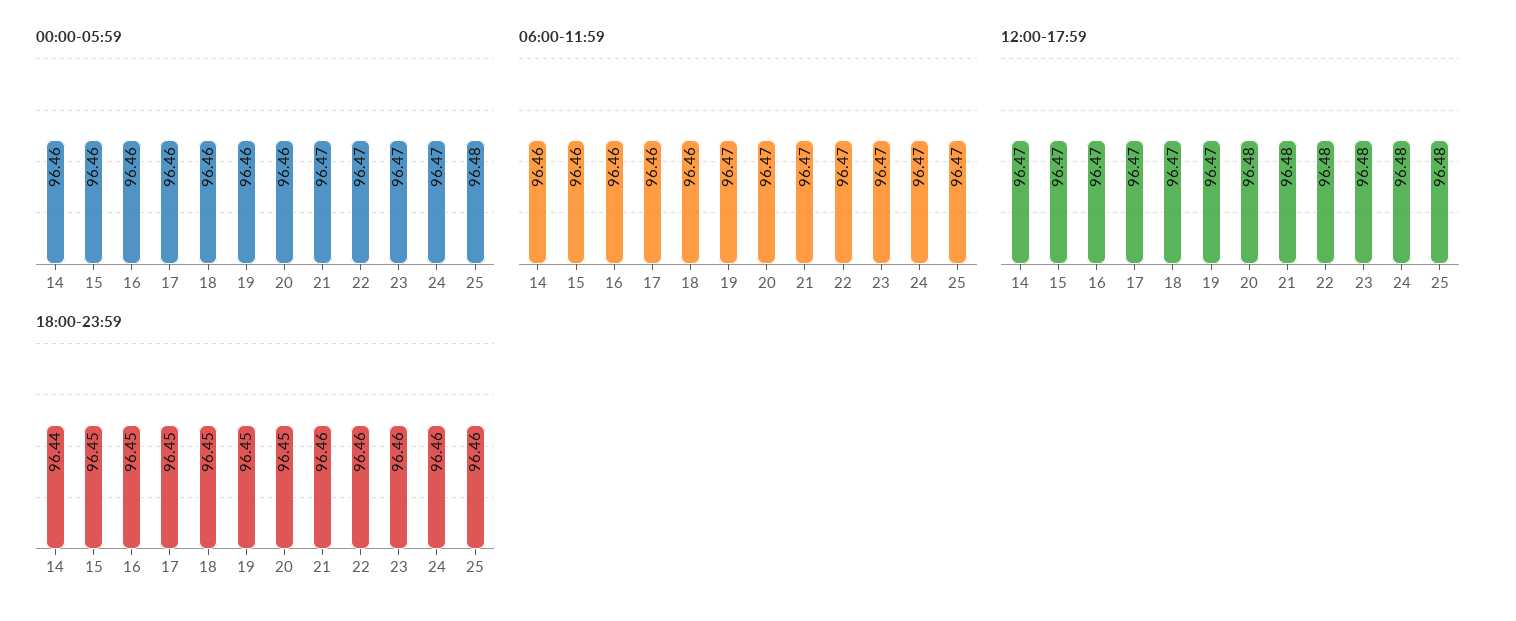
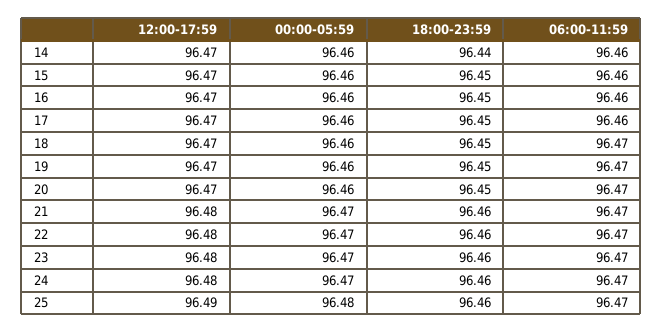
06:00-11:59, 18: 96.46 -> 96.47
12:00-17:59, 20: 96.48 -> 96.47
12:00-17:59, 25: 96.48 -> 96.49

